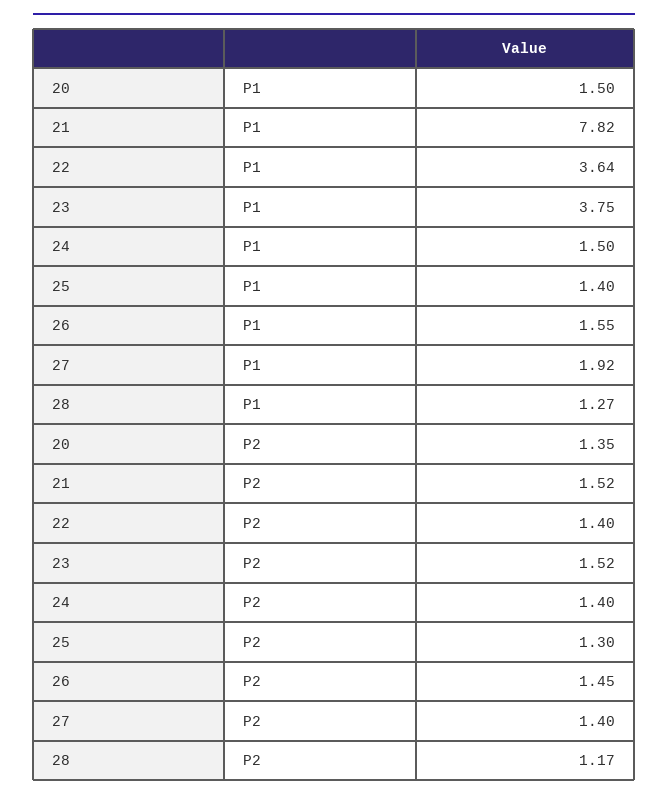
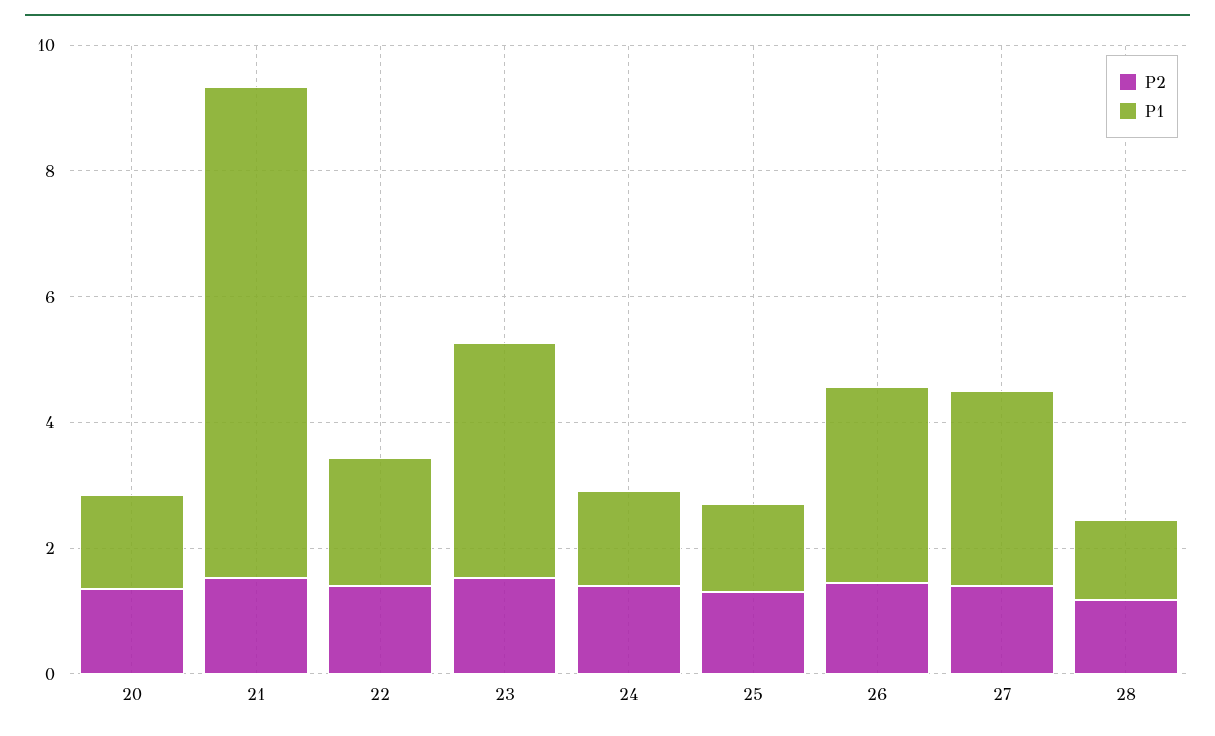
P1, 22: 3.64 -> 2
P1, 26: 1.55 -> 3
P1, 27: 1.92 -> 3

